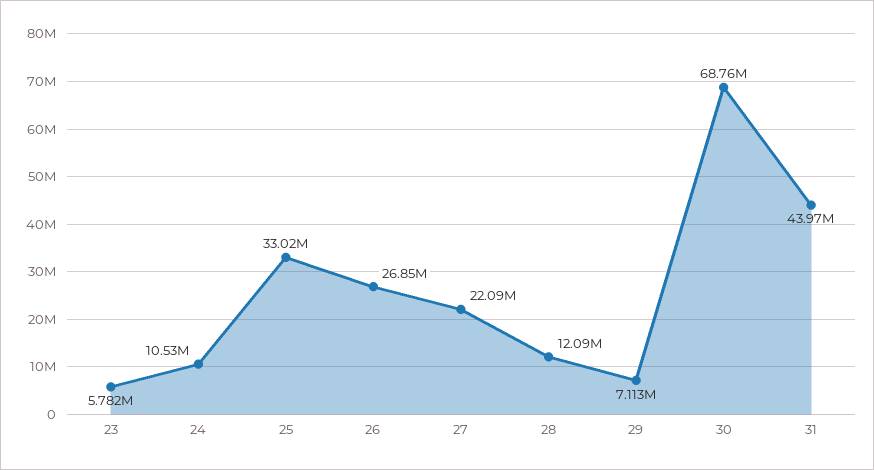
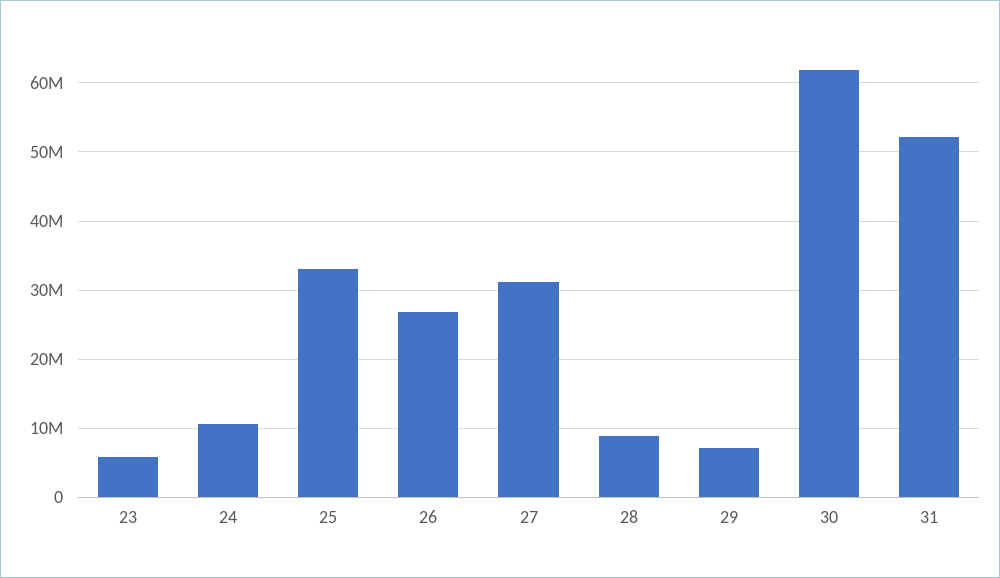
27: 22090000 -> 31000000
28: 12090000 -> 9000000
30: 68760000 -> 62000000
31: 43970000 -> 52000000

